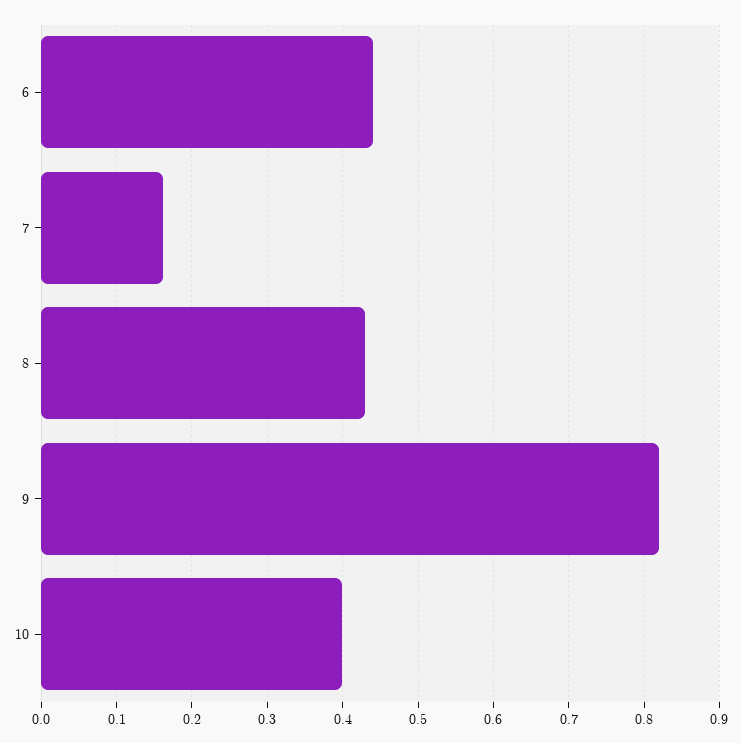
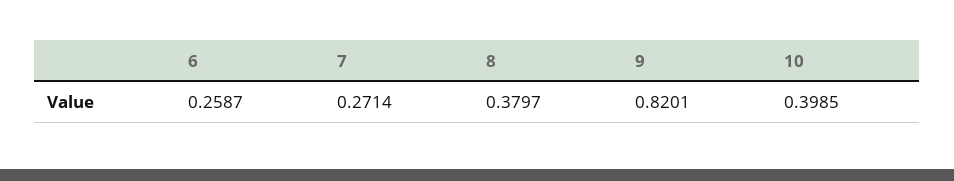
6: 0.44 -> 0.2587
7: 0.16 -> 0.2714
8: 0.43 -> 0.3797

